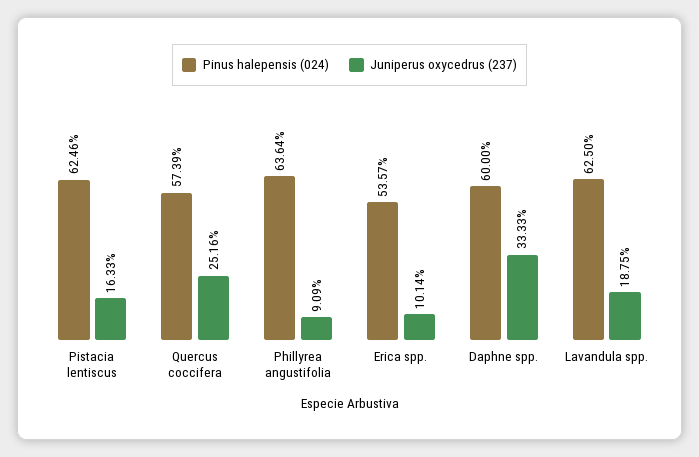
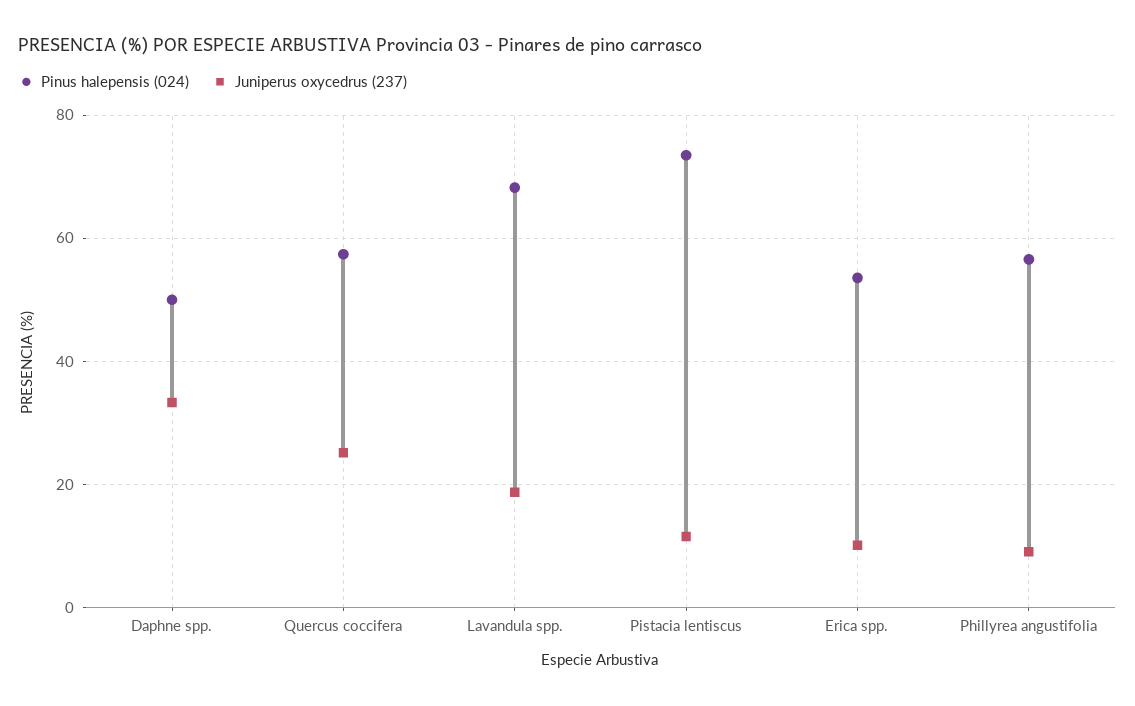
Pinus halepensis (024), Pistacia lentiscus: 62.46 -> 74
Juniperus oxycedrus (237), Pistacia lentiscus: 16.33 -> 12
Pinus halepensis (024), Phillyrea angustifolia: 63.64 -> 56
Pinus halepensis (024), Daphne spp.: 60 -> 50
Pinus halepensis (024), Lavandula spp.: 62.5 -> 68

